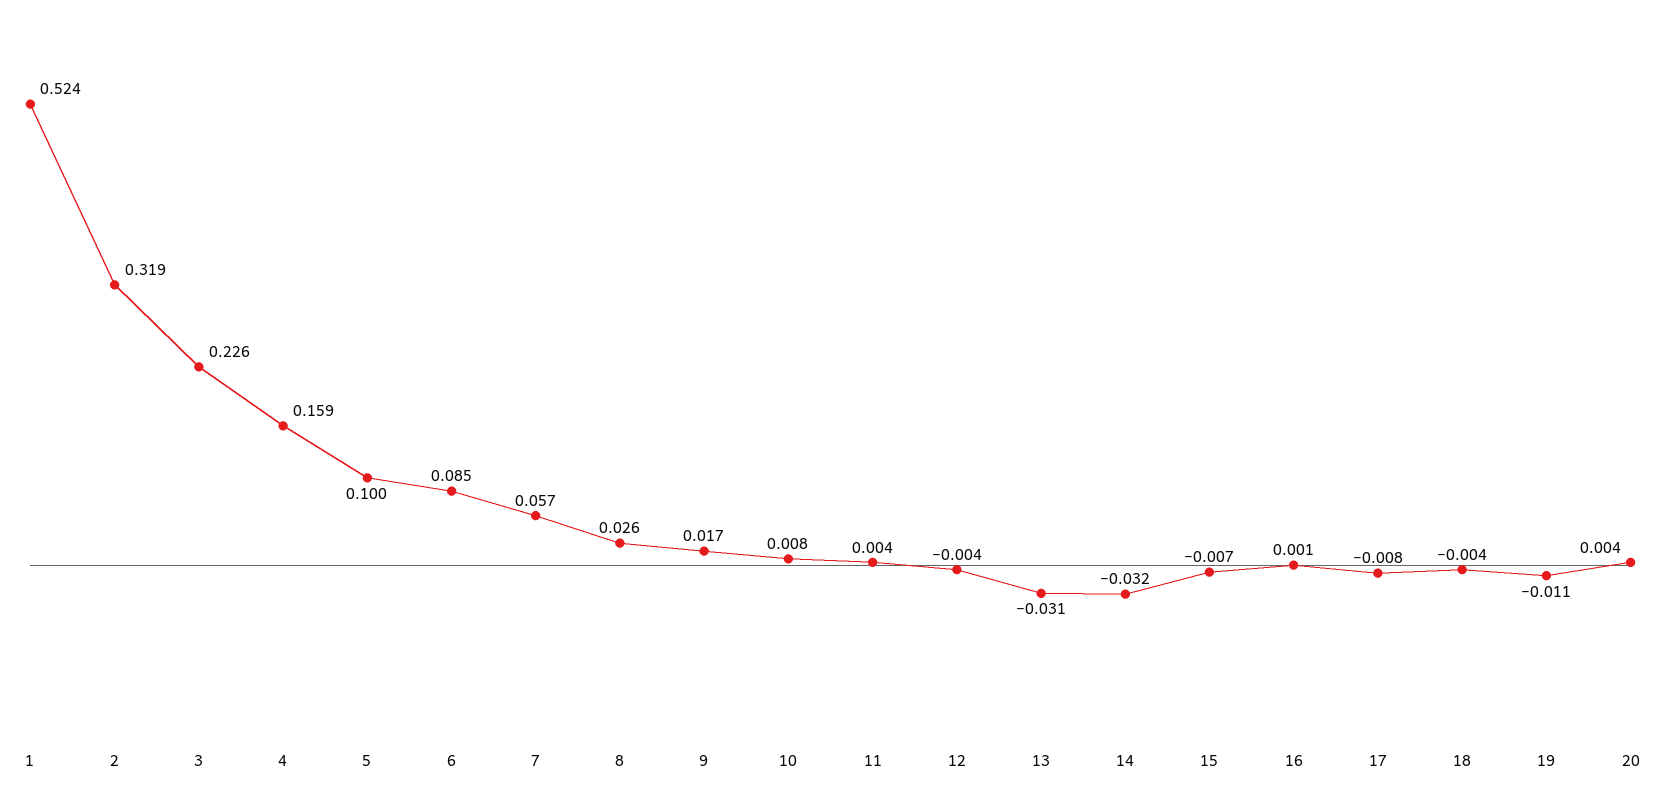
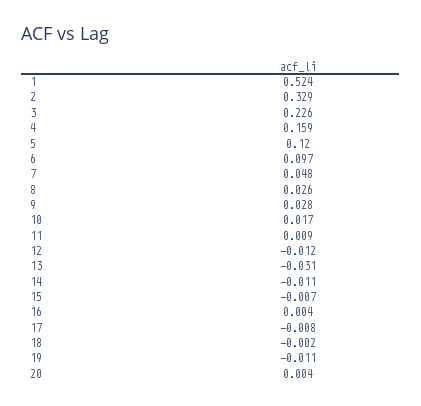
2: 0.319 -> 0.329
5: 0.1 -> 0.12
6: 0.085 -> 0.097
7: 0.057 -> 0.048
9: 0.017 -> 0.028
10: 0.008 -> 0.017
11: 0.004 -> 0.009
12: -0.004 -> -0.012
14: -0.032 -> -0.011
16: 0.001 -> 0.004
18: -0.004 -> -0.002

